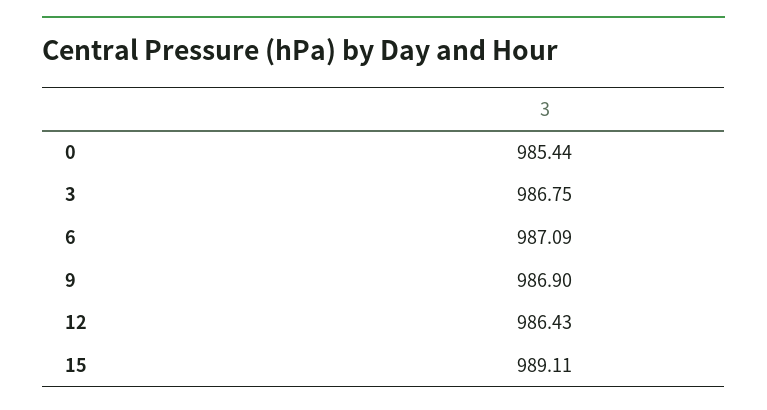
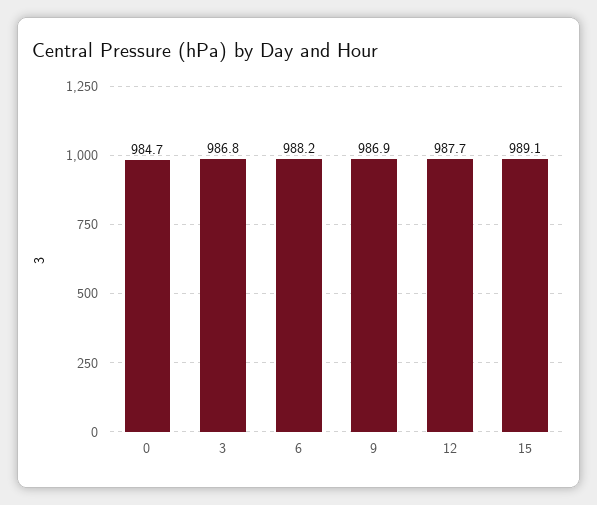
0: 985.44 -> 984.7
6: 987.09 -> 988.2
12: 986.43 -> 987.7

